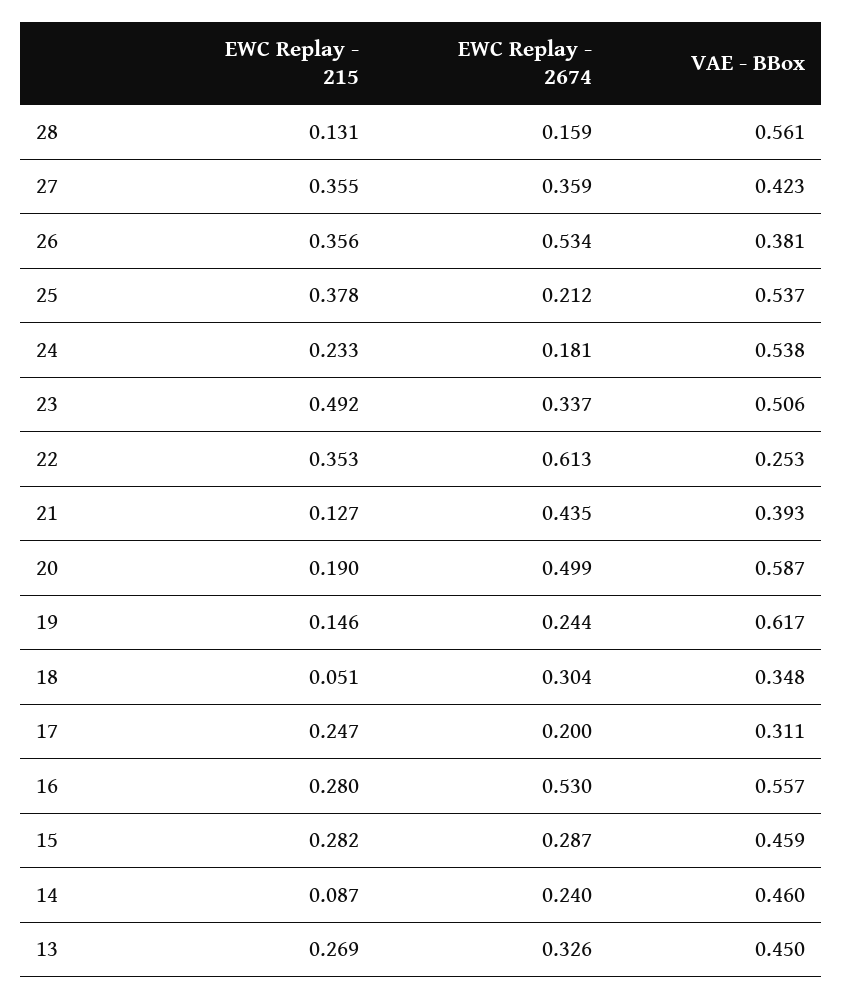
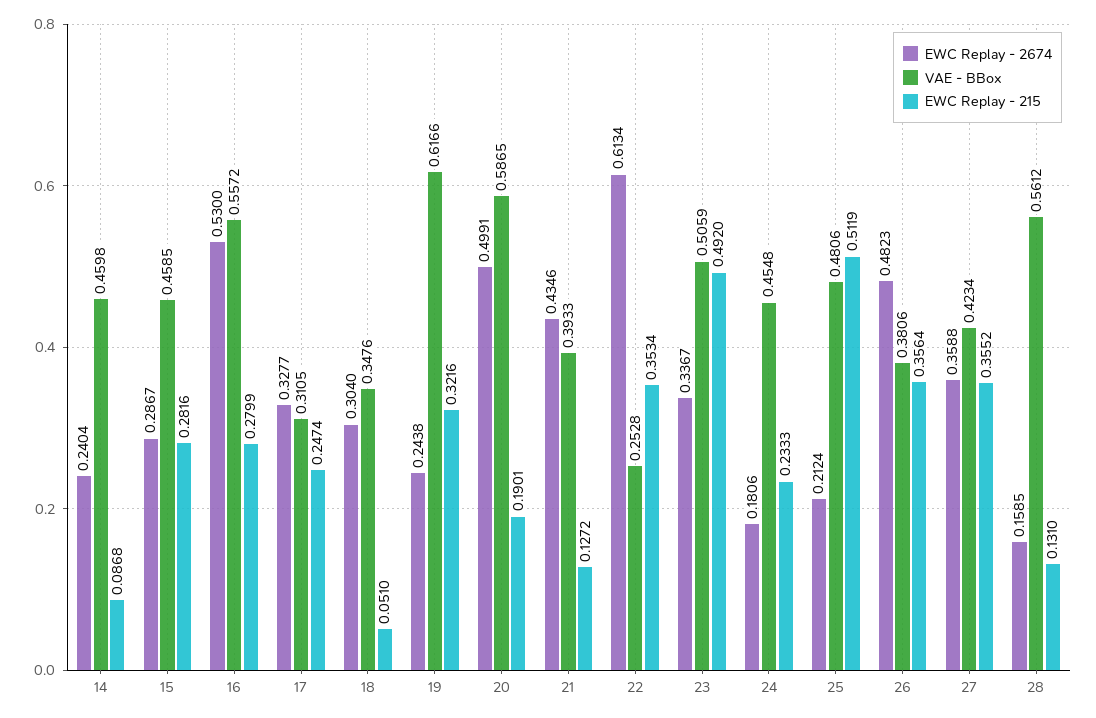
EWC Replay - 2674, 26: 0.534 -> 0.4823
EWC Replay - 215, 25: 0.378 -> 0.5119
VAE - BBox, 25: 0.537 -> 0.4806
VAE - BBox, 24: 0.538 -> 0.4548
EWC Replay - 215, 19: 0.146 -> 0.3216
EWC Replay - 2674, 17: 0.2 -> 0.3277
EWC Replay - 215, 13: 0.269 -> none
EWC Replay - 2674, 13: 0.326 -> none
VAE - BBox, 13: 0.45 -> none

